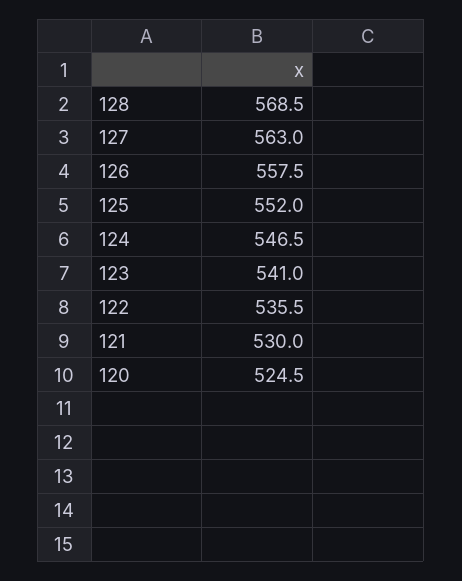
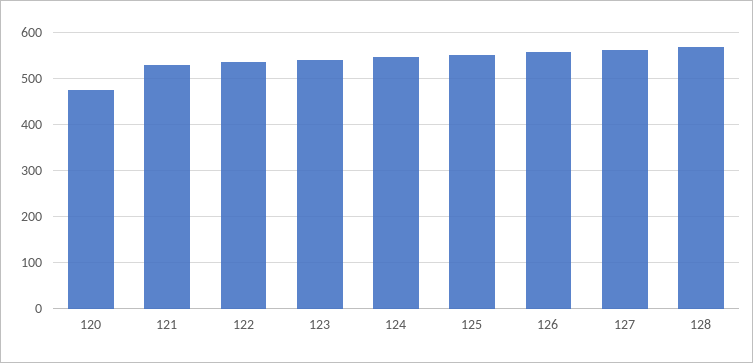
120: 524.5 -> 480

